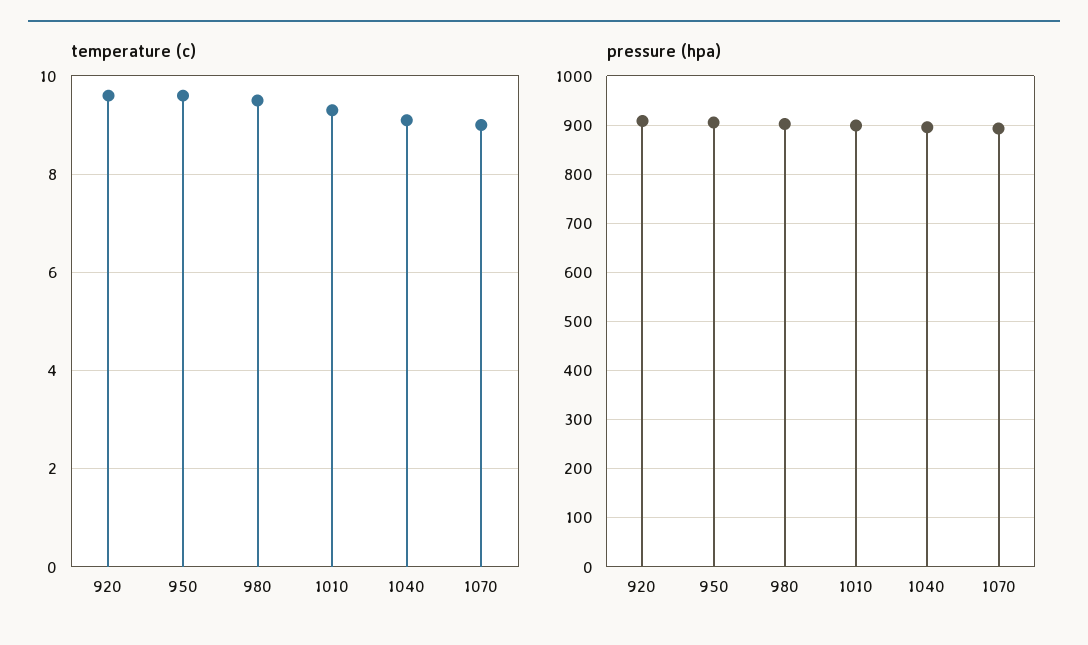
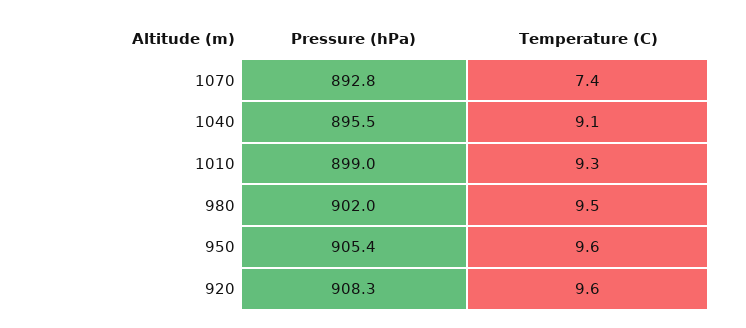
temperature (c), 1070: 9 -> 7.4

